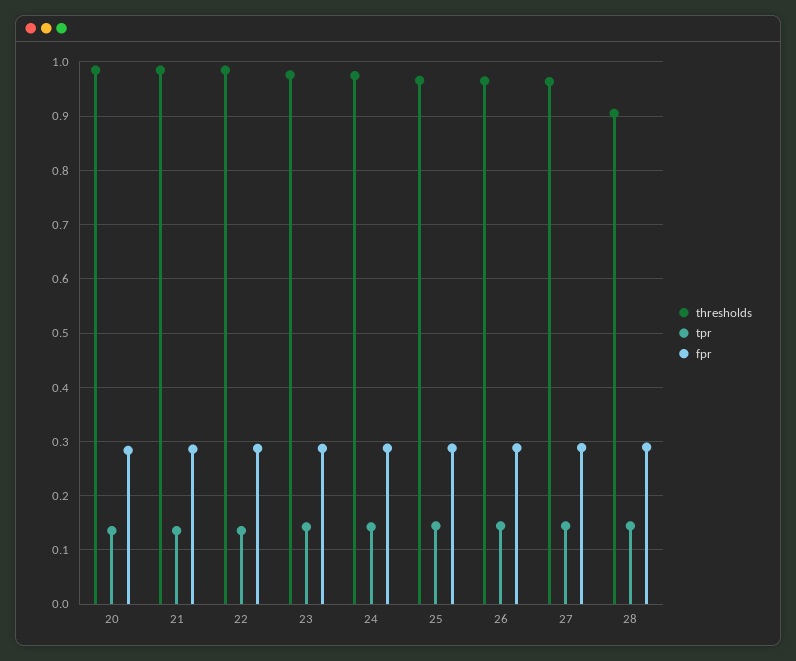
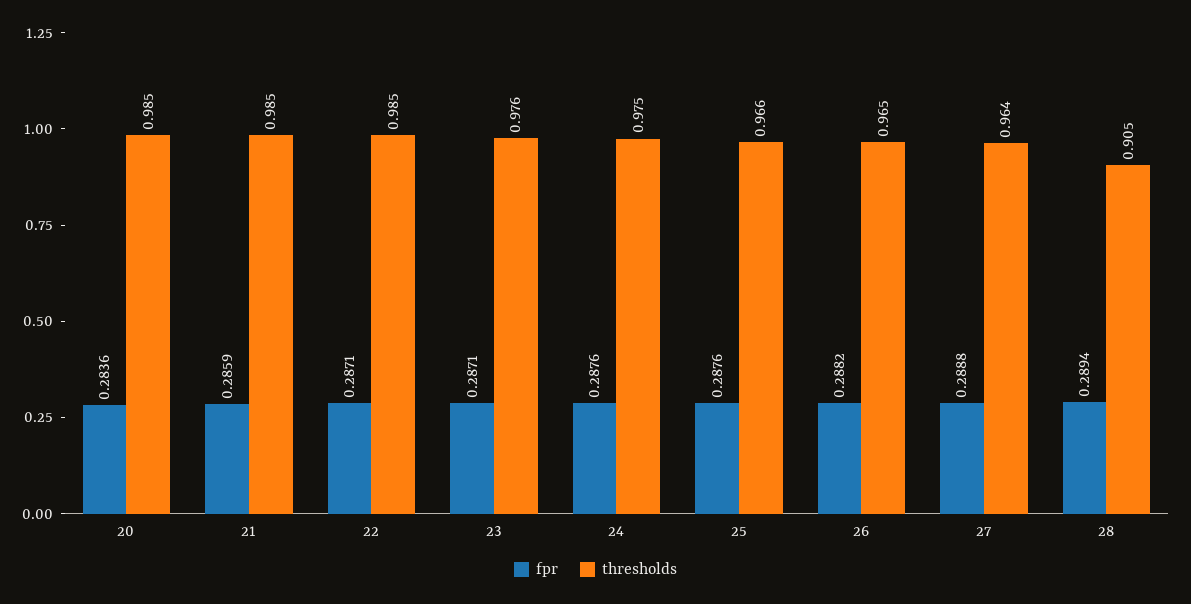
tpr, 20: 0.14 -> none
tpr, 21: 0.14 -> none
tpr, 22: 0.14 -> none
tpr, 23: 0.14 -> none
tpr, 24: 0.14 -> none
tpr, 25: 0.14 -> none
tpr, 26: 0.14 -> none
tpr, 27: 0.14 -> none
tpr, 28: 0.14 -> none

